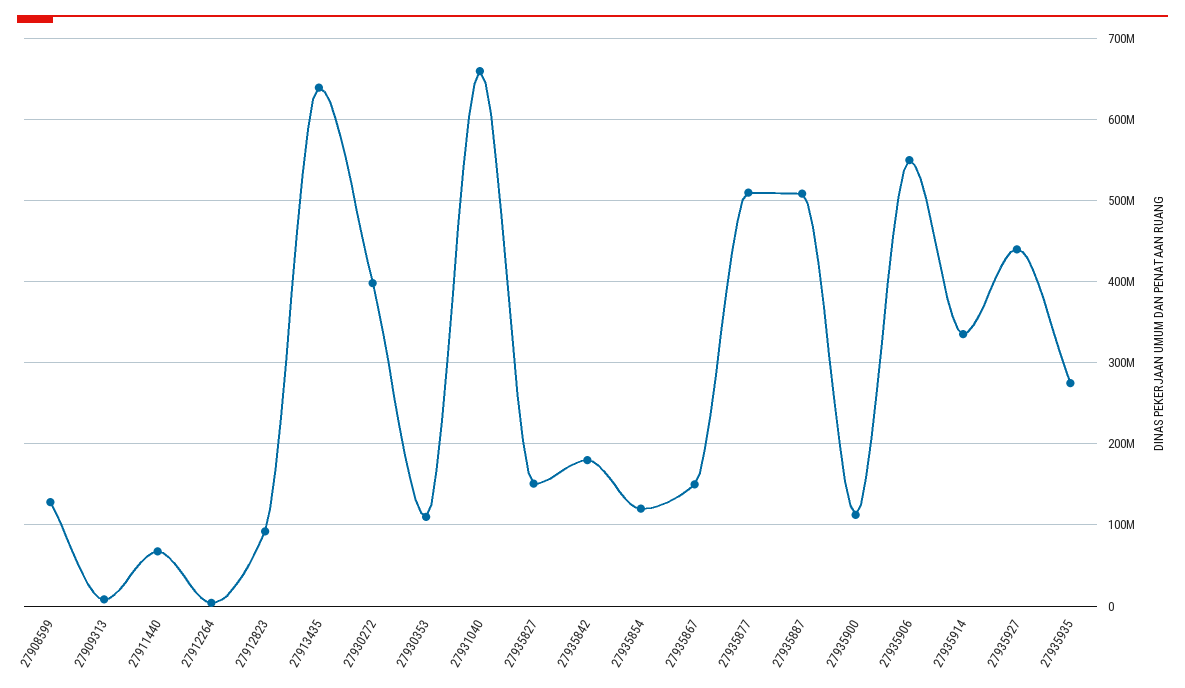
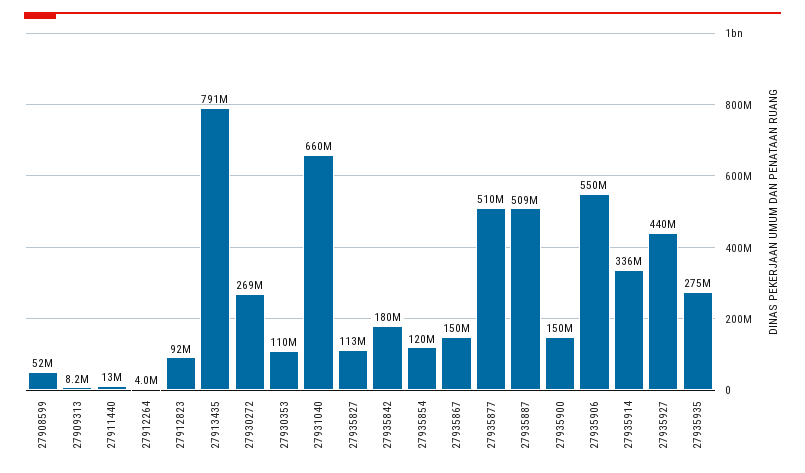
27908599: 130000000 -> 52000000
27911440: 70000000 -> 13000000
27913435: 640000000 -> 791000000
27930272: 400000000 -> 269000000
27935827: 150000000 -> 113000000
27935900: 110000000 -> 150000000

